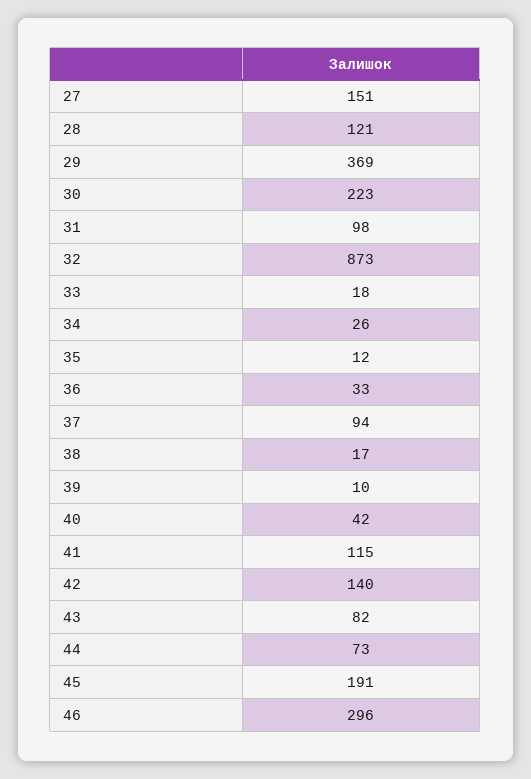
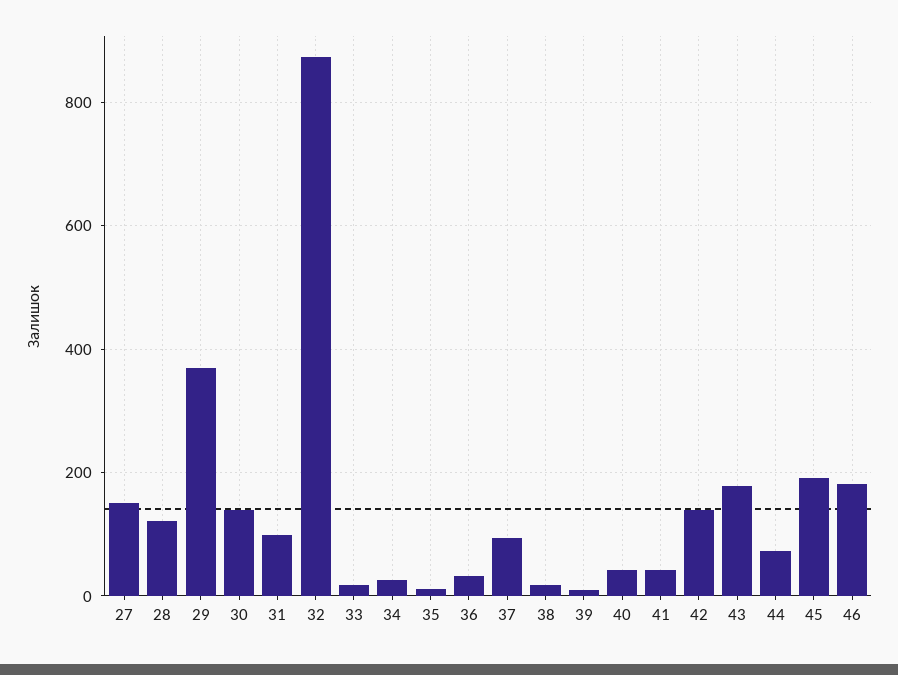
30: 223 -> 140
41: 115 -> 40
43: 82 -> 180
46: 296 -> 180

